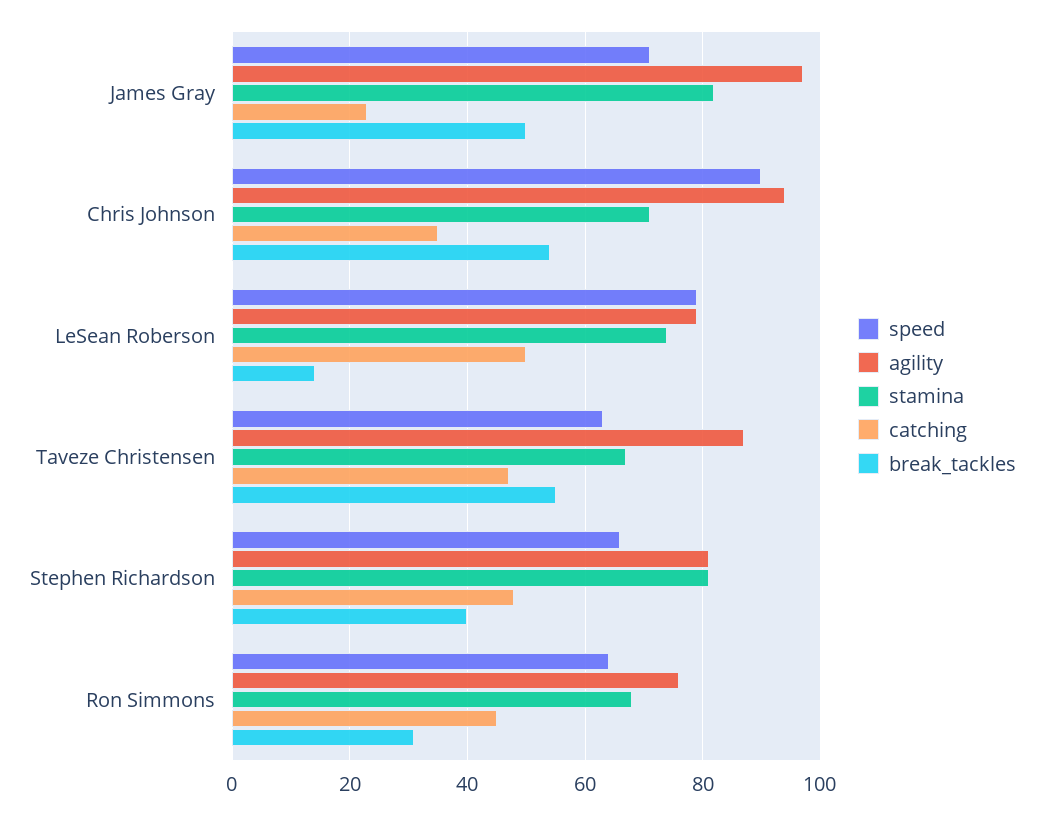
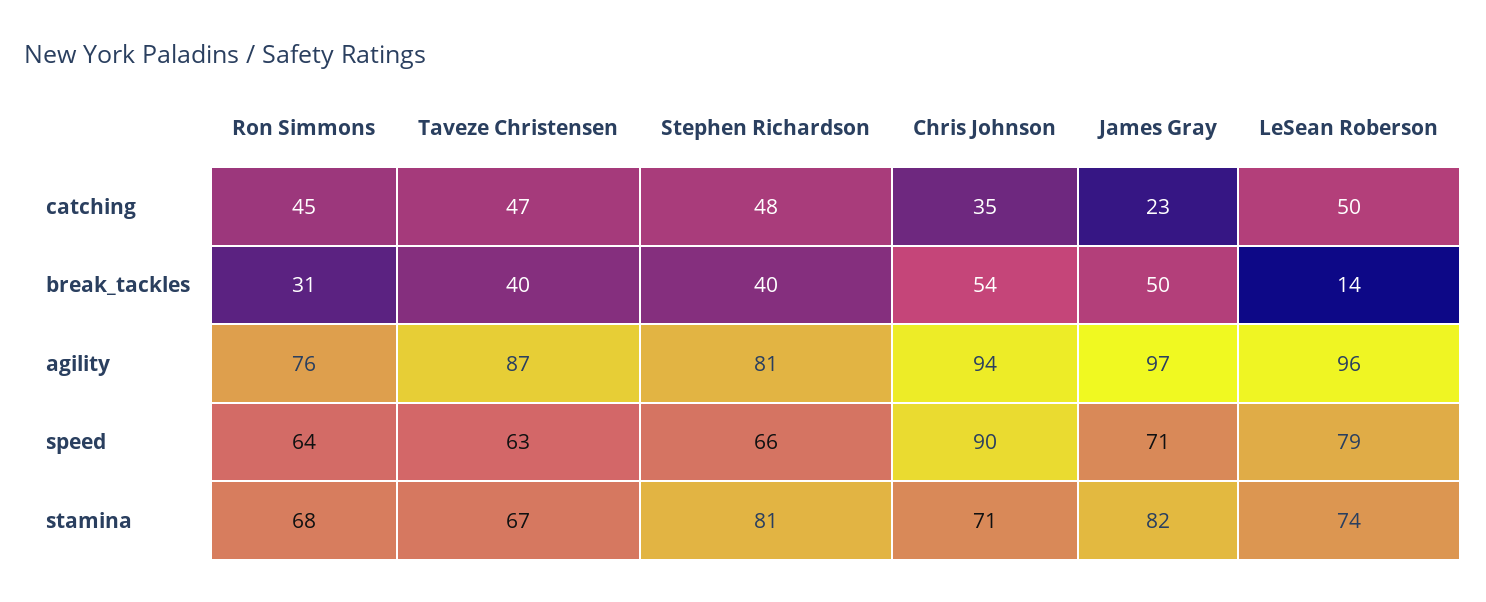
agility, LeSean Roberson: 80 -> 96
break_tackles, Taveze Christensen: 55 -> 40

